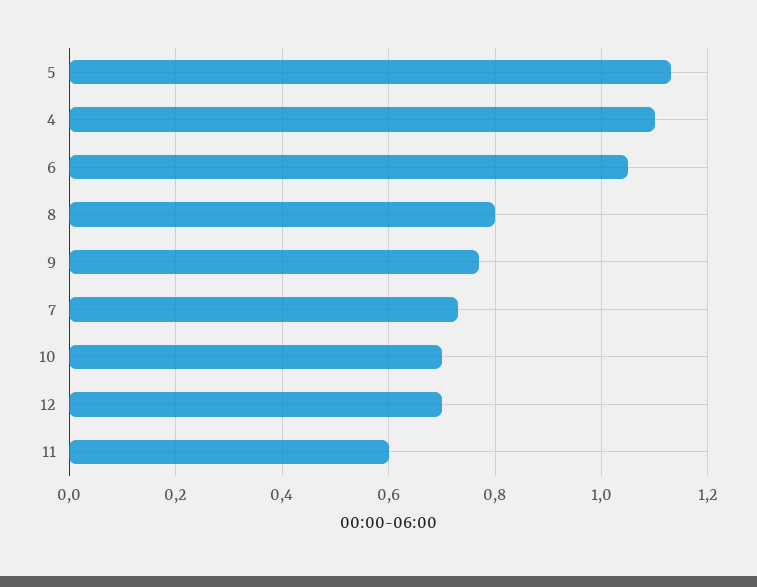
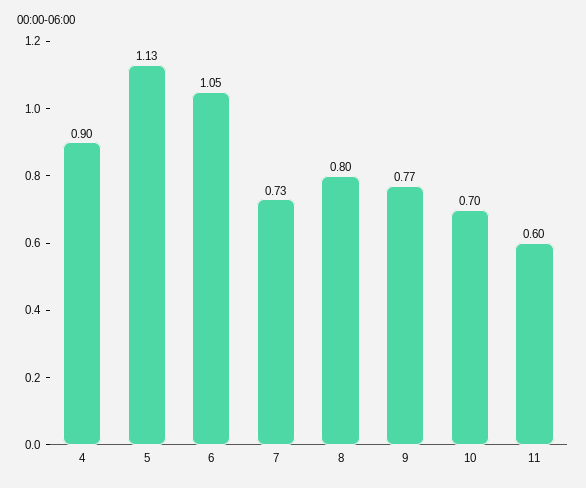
4: 1.1 -> 0.9
12: 0.7 -> none

